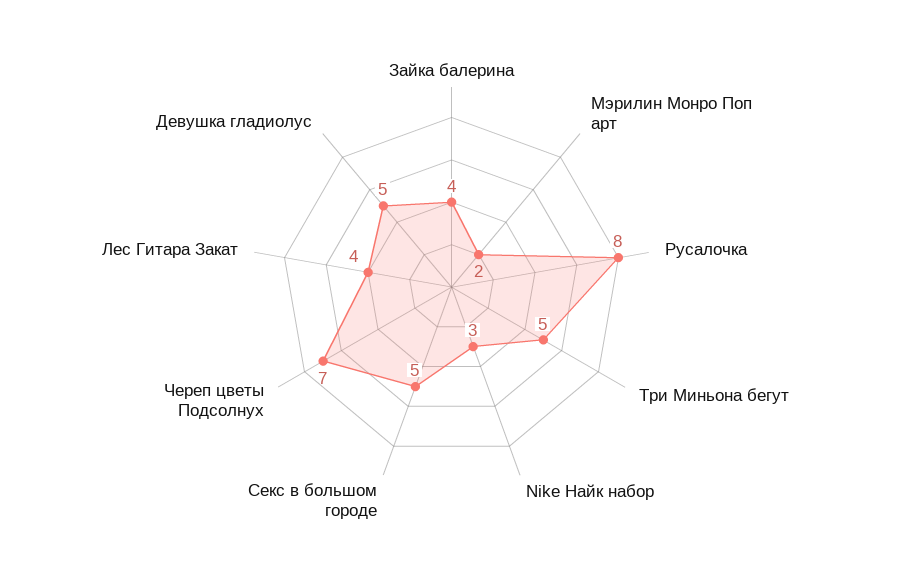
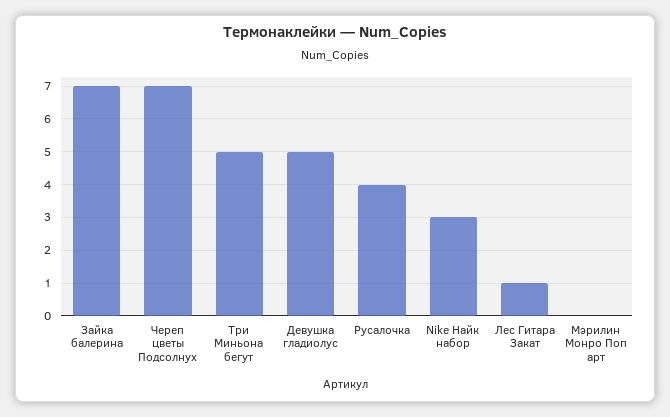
Зайка балерина: 4 -> 7
Мэрилин Монро Поп арт: 2 -> 0
Русалочка: 8 -> 4
Секс в большом городе: 5 -> none
Лес Гитара Закат: 4 -> 1

